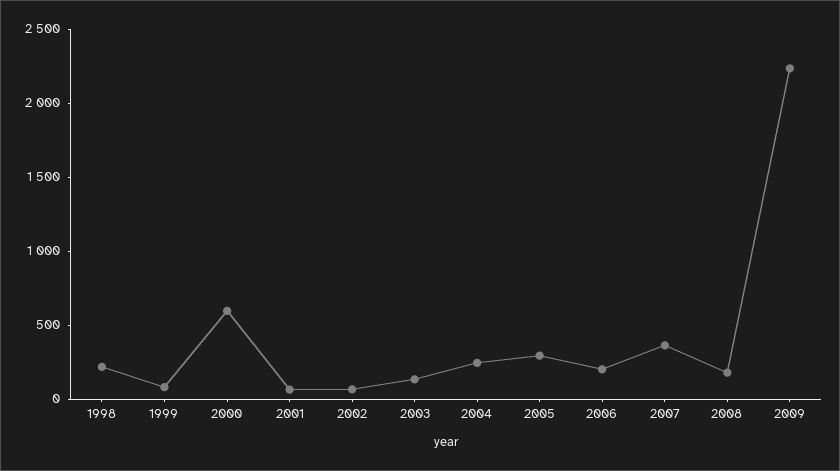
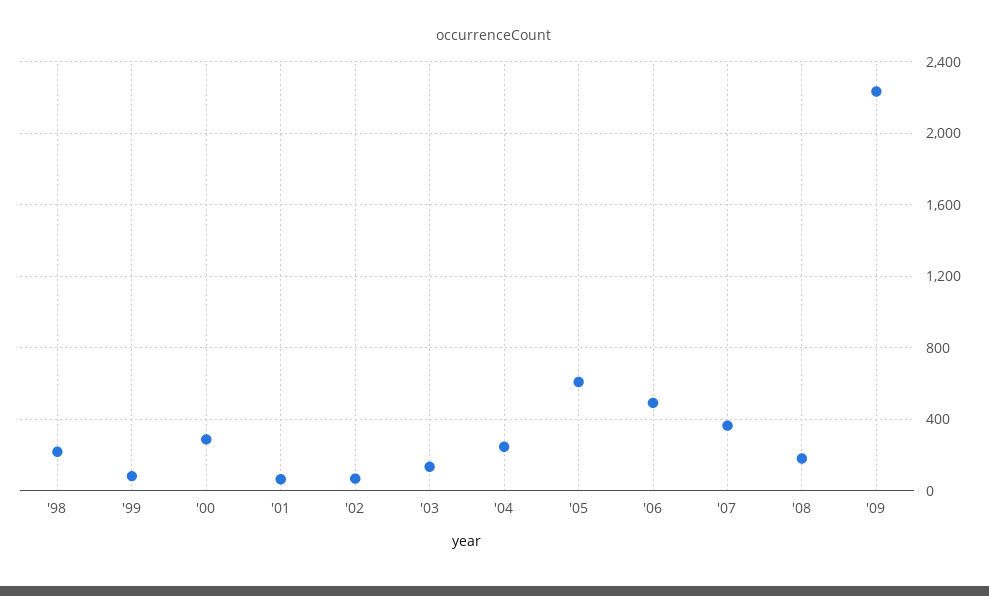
2000: 600 -> 300
2005: 300 -> 600
2006: 200 -> 500

